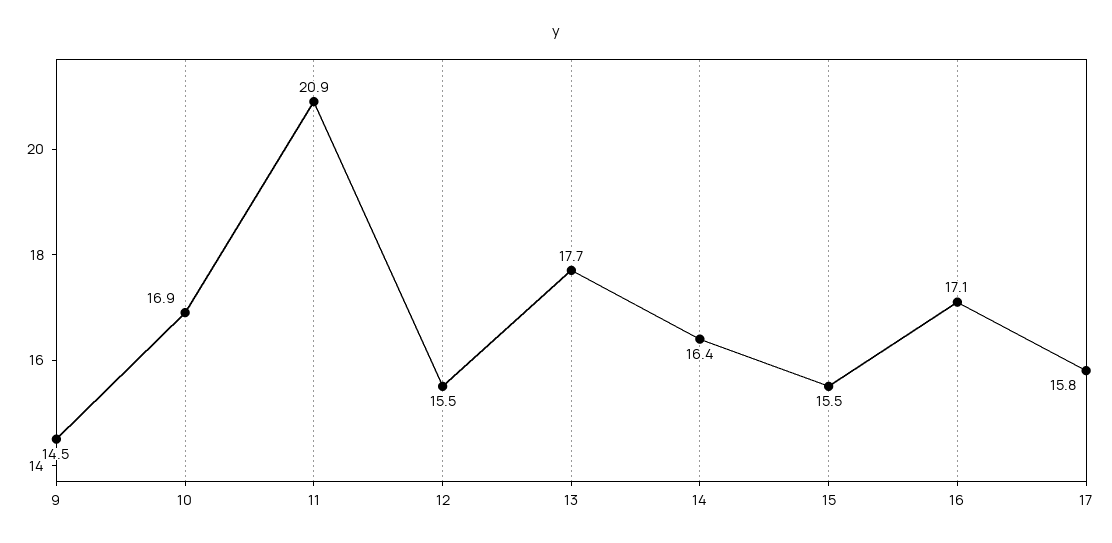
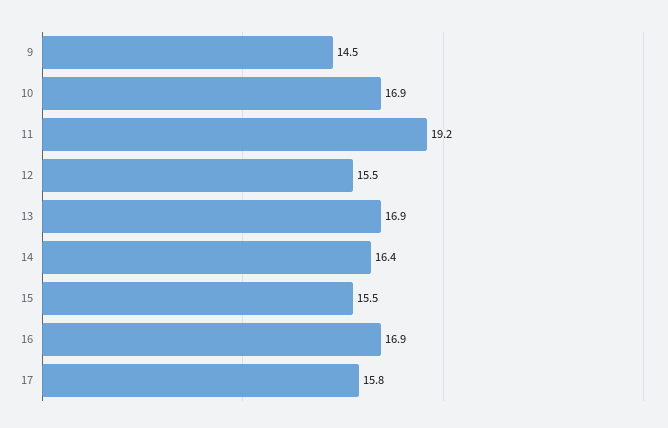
11: 20.9 -> 19.2
13: 17.7 -> 16.9
16: 17.1 -> 16.9

